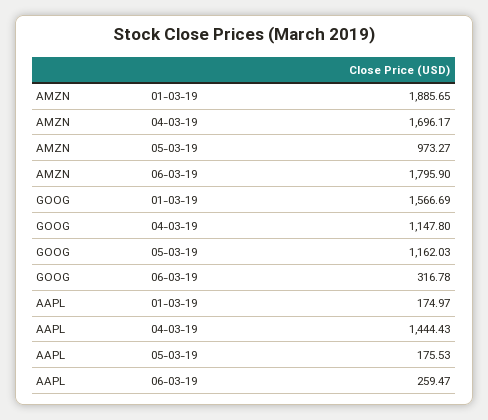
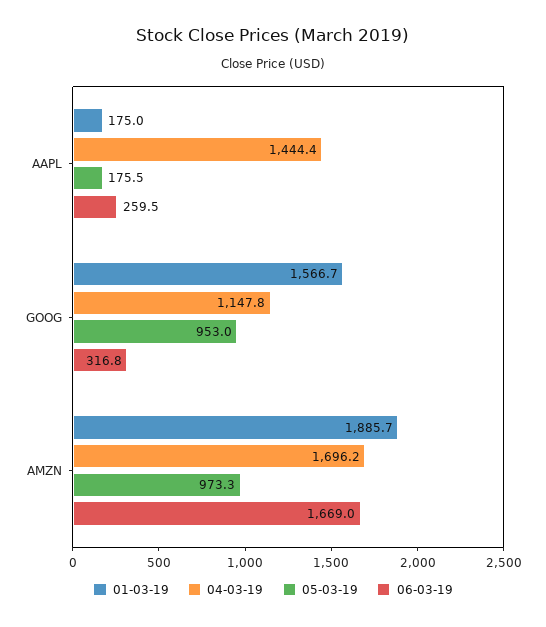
06-03-19, AMZN: 1795.9 -> 1669
05-03-19, GOOG: 1162.03 -> 953

